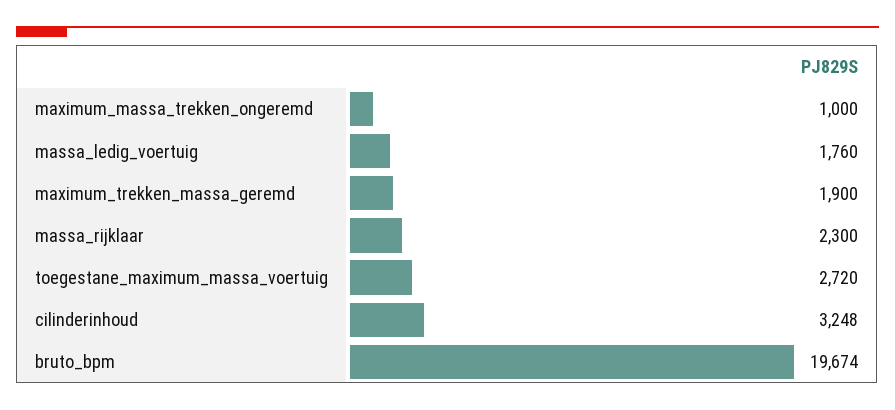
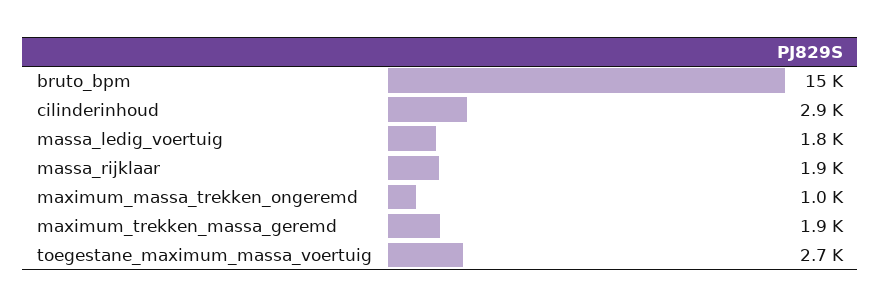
massa_rijklaar: 2300 -> 1900
cilinderinhoud: 3248 -> 2900
bruto_bpm: 19674 -> 15000

